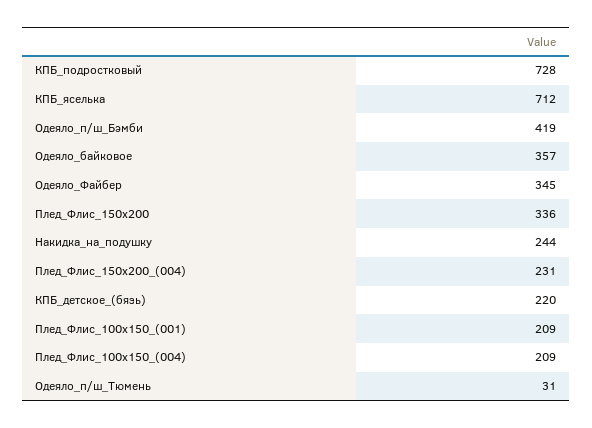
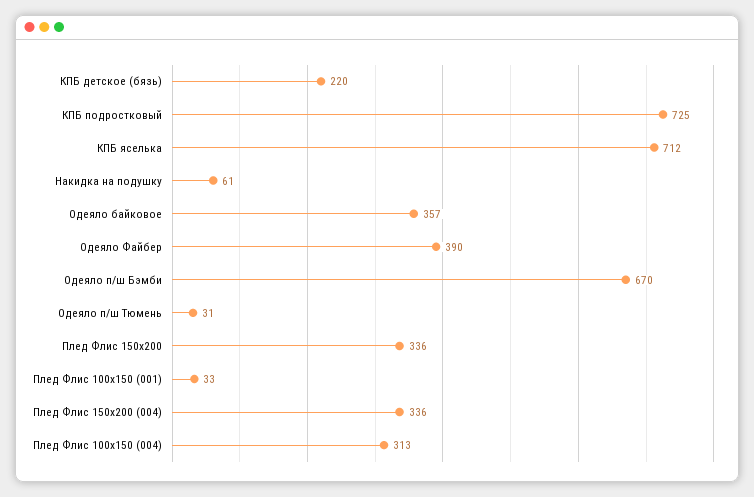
КПБ_подростковый: 728 -> 725
Одеяло_п/ш_Бэмби: 419 -> 670
Одеяло_Файбер: 345 -> 390
Накидка_на_подушку: 244 -> 61
Плед_Флис_150х200_(004): 231 -> 336
Плед_Флис_100х150_(001): 209 -> 33
Плед_Флис_100х150_(004): 209 -> 313

